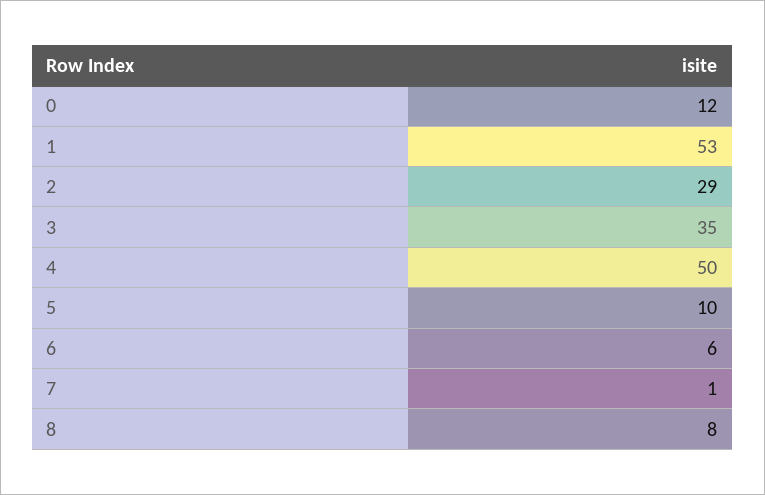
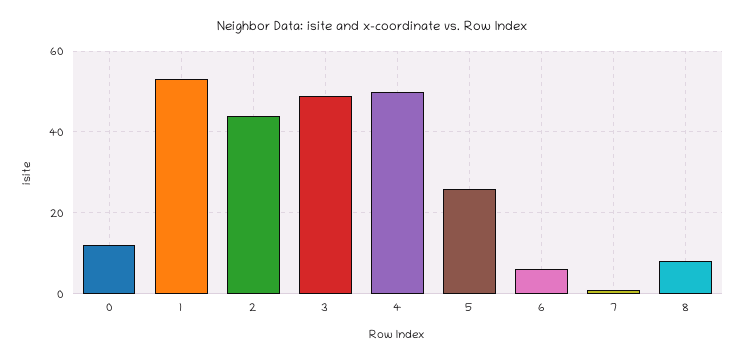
2: 29 -> 45
3: 35 -> 50
5: 10 -> 25

